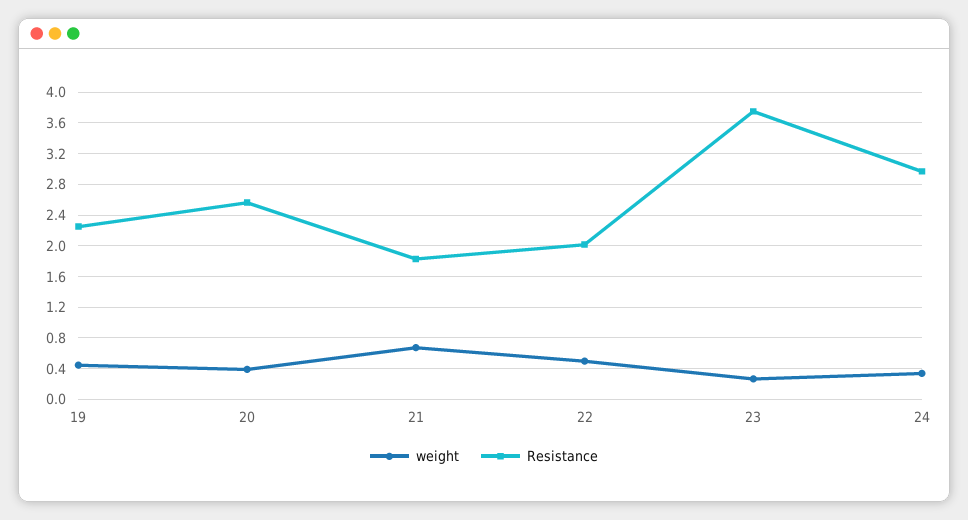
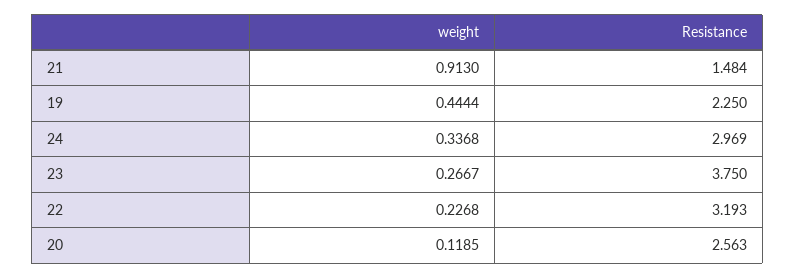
weight, 20: 0.4 -> 0.1185
weight, 21: 0.7 -> 0.913
Resistance, 21: 1.8 -> 1.484
weight, 22: 0.5 -> 0.2268
Resistance, 22: 2 -> 3.193

